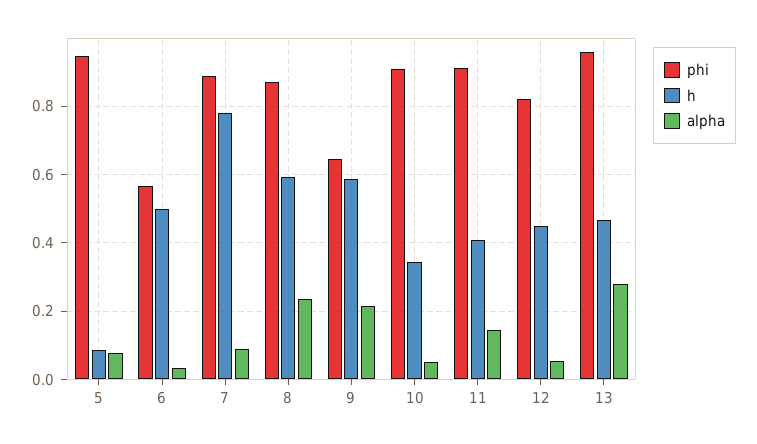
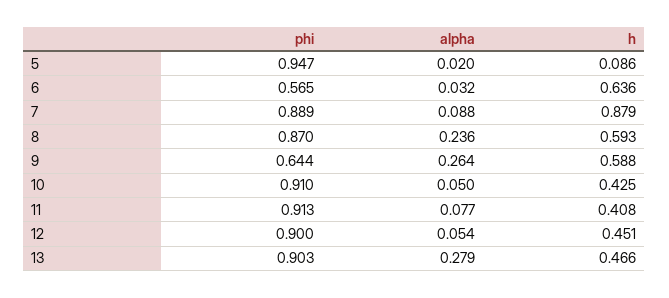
alpha, 5: 0.08 -> 0.02
h, 6: 0.5 -> 0.636
h, 7: 0.78 -> 0.879
alpha, 9: 0.22 -> 0.264
h, 10: 0.34 -> 0.425
alpha, 11: 0.14 -> 0.077
phi, 12: 0.82 -> 0.9
phi, 13: 0.96 -> 0.903

